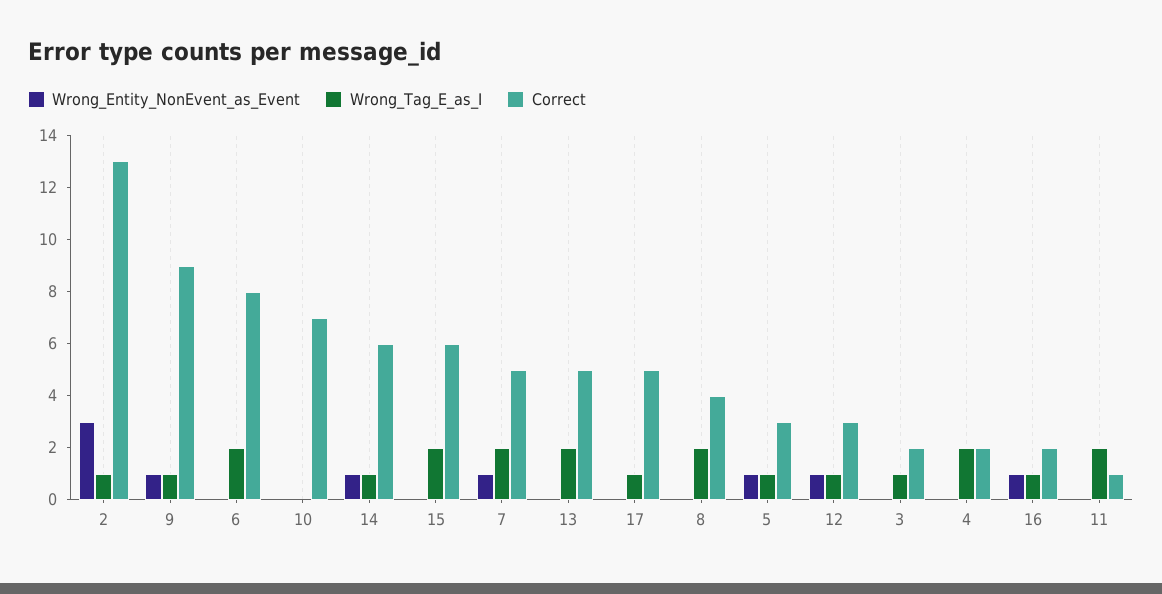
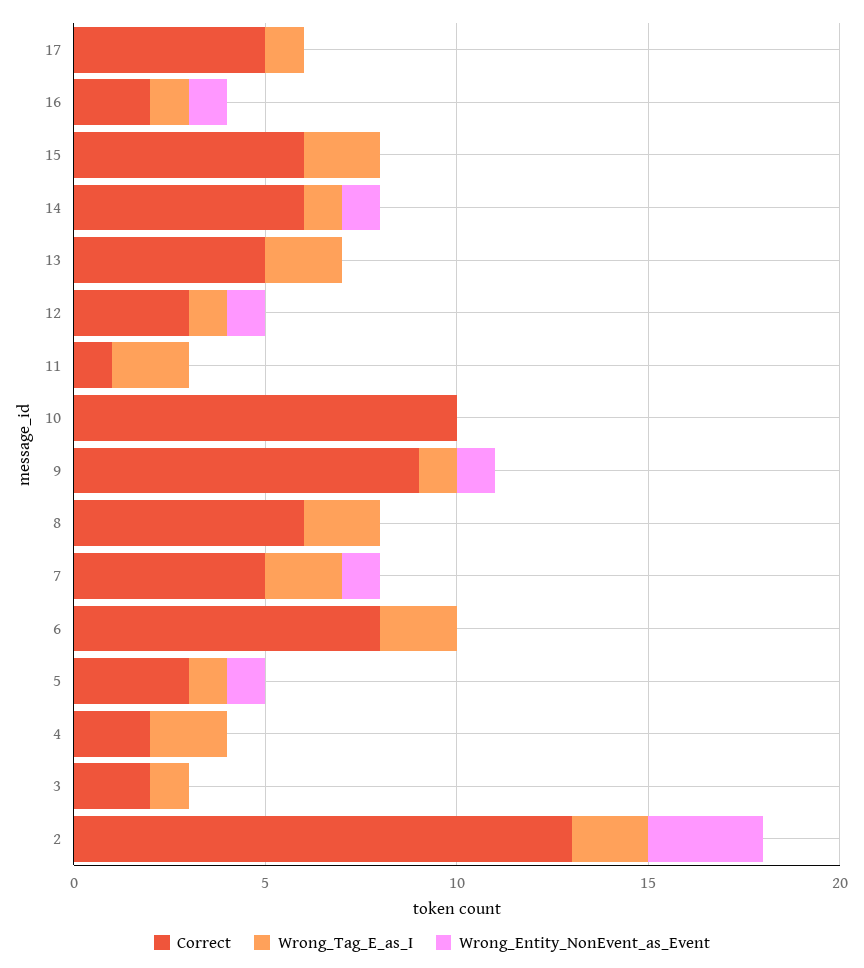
Wrong_Tag_E_as_I, 2: 1 -> 2
Correct, 10: 7 -> 10
Correct, 8: 4 -> 6

